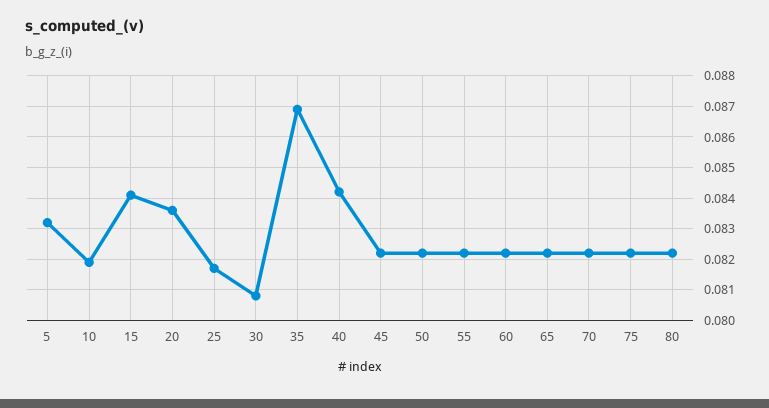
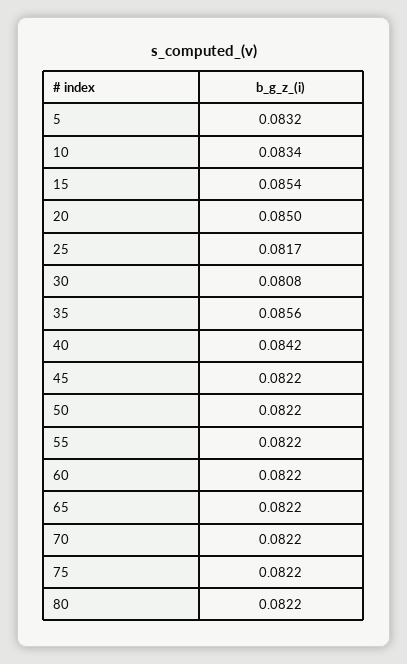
10: 0.082 -> 0.0834
15: 0.084 -> 0.0854
20: 0.0835 -> 0.085
35: 0.087 -> 0.0856

